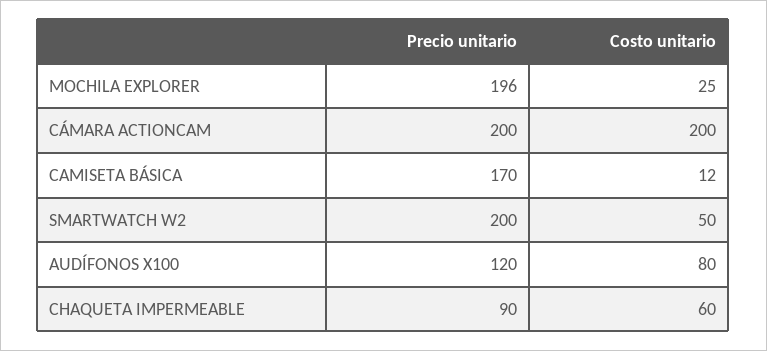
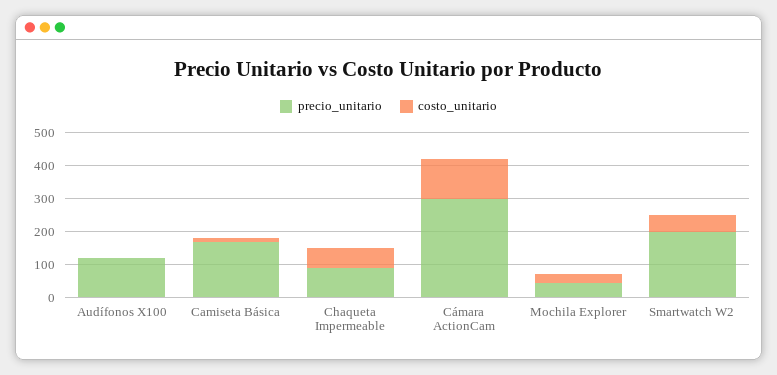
Precio unitario, MOCHILA EXPLORER: 196 -> 50
Precio unitario, CÁMARA ACTIONCAM: 200 -> 300
Costo unitario, CÁMARA ACTIONCAM: 200 -> 125
Costo unitario, AUDÍFONOS X100: 80 -> 0

